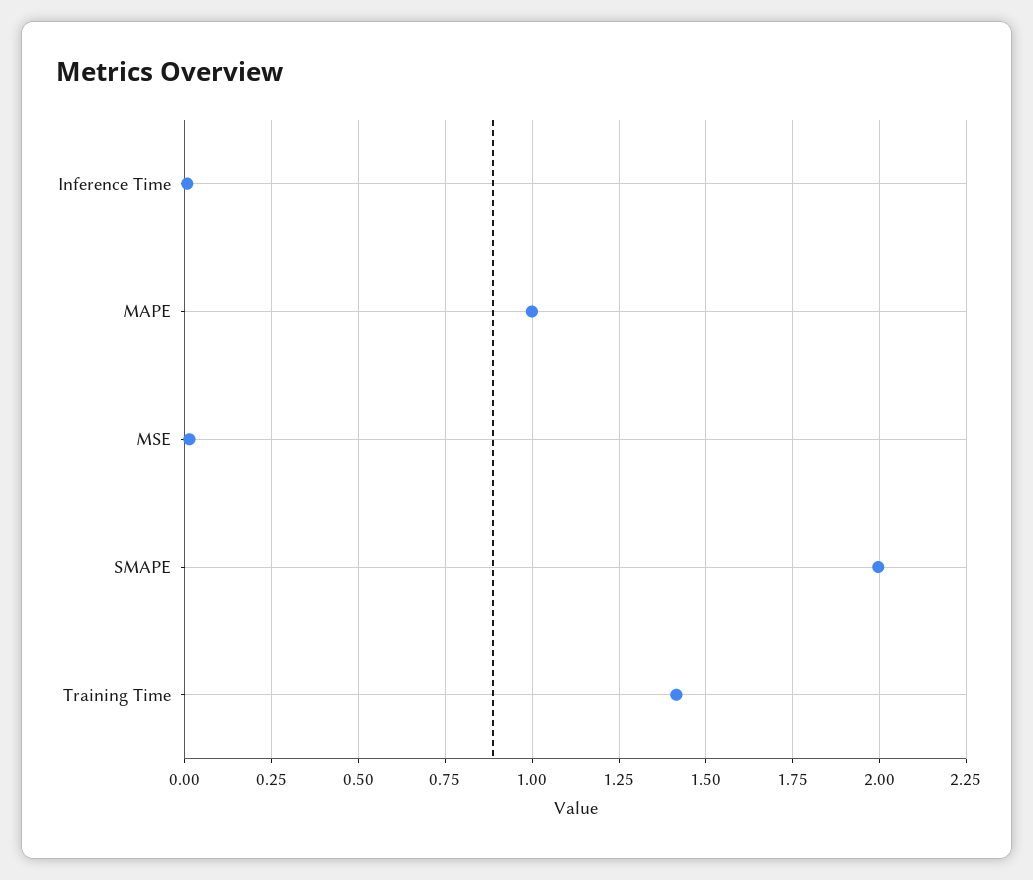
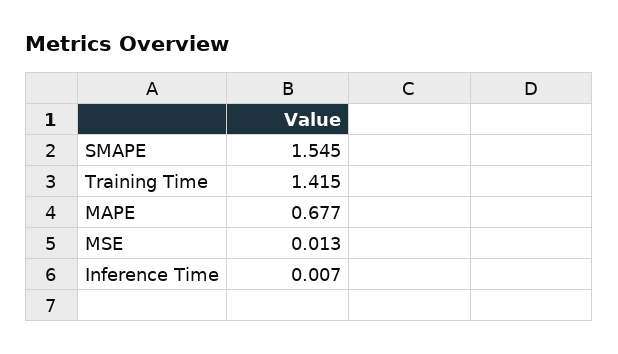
MAPE: 1 -> 0.677
SMAPE: 2 -> 1.545

